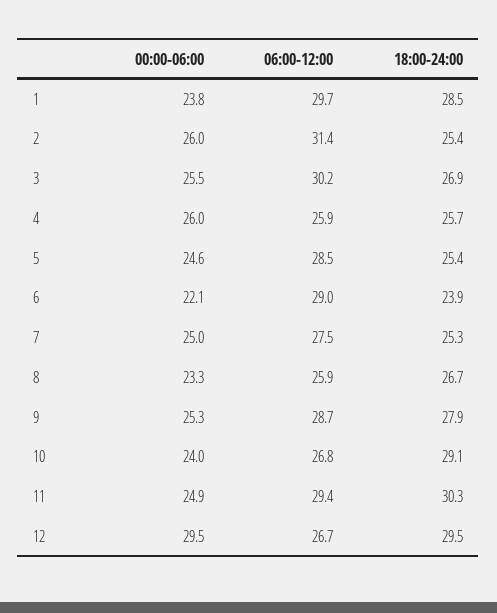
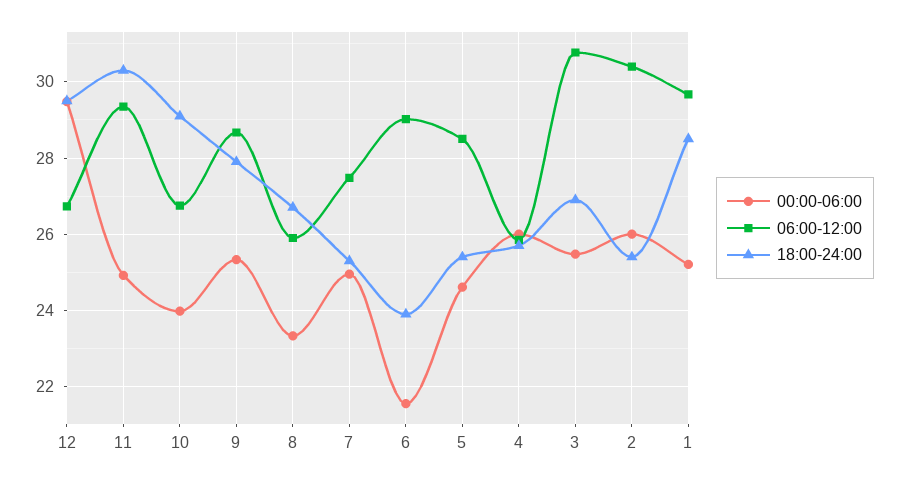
00:00-06:00, 1: 23.8 -> 25.2
06:00-12:00, 2: 31.4 -> 30.4
06:00-12:00, 3: 30.2 -> 30.8
00:00-06:00, 6: 22.1 -> 21.6

